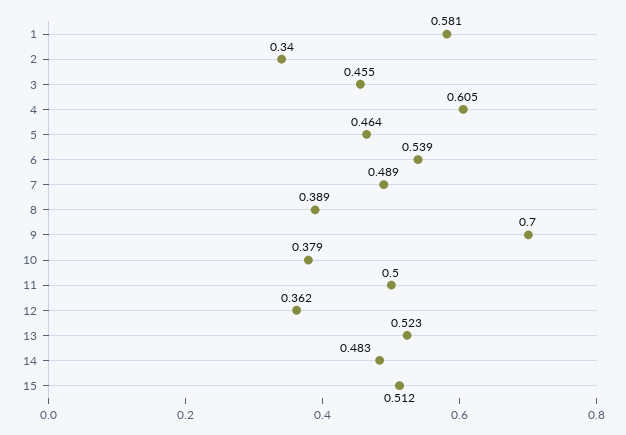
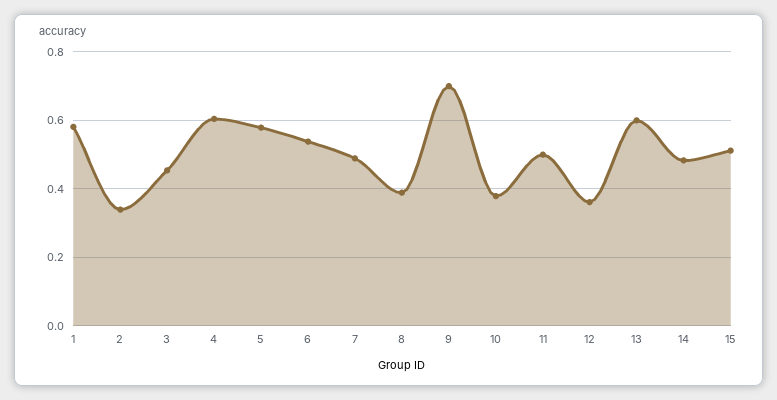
5: 0.464 -> 0.58
13: 0.523 -> 0.6

